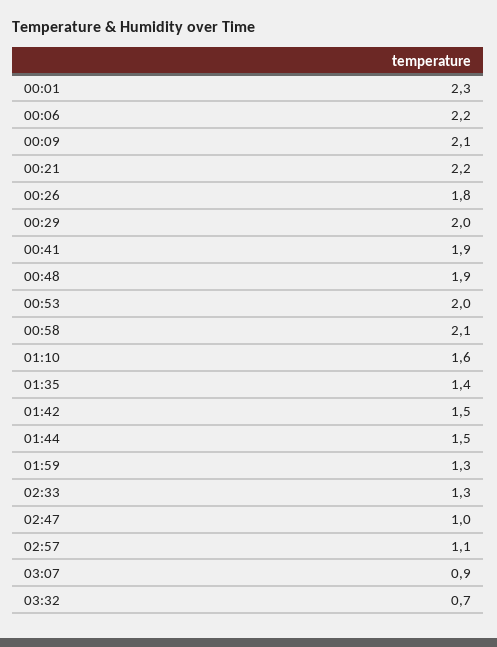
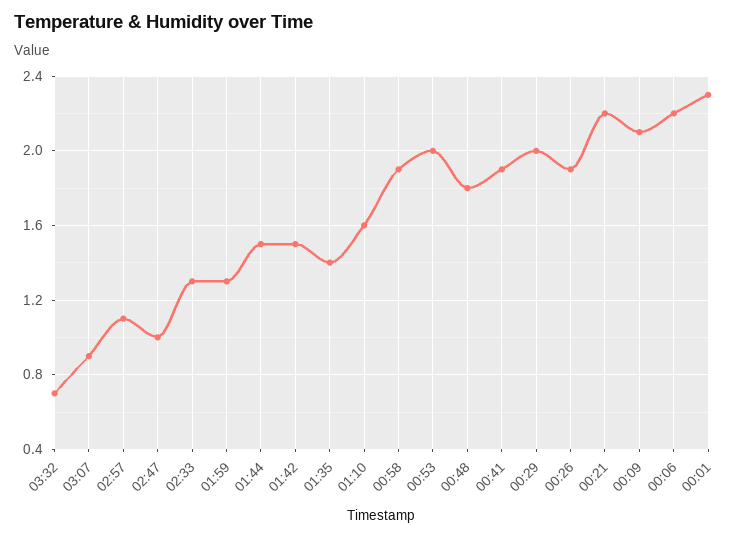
00:26: 1.8 -> 1.9
00:48: 1.9 -> 1.8
00:58: 2.1 -> 1.9

